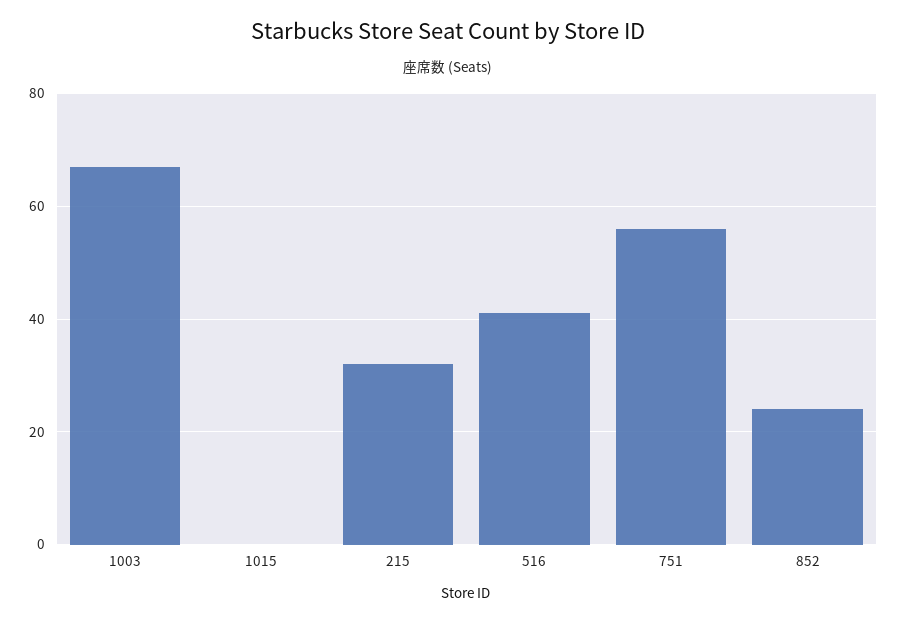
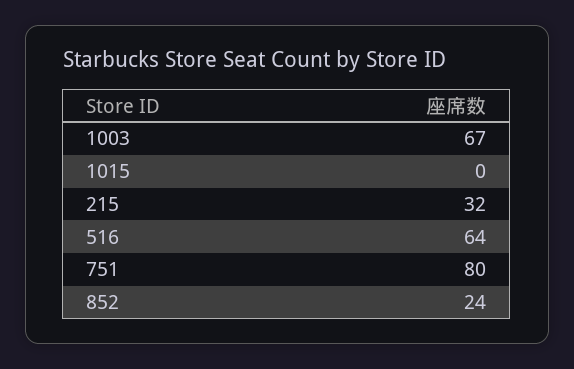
516: 40 -> 64
751: 55 -> 80

